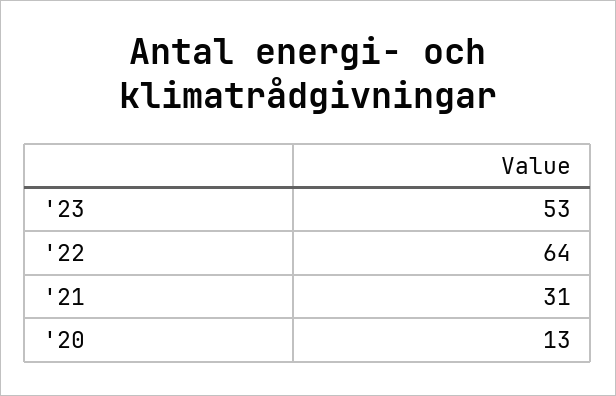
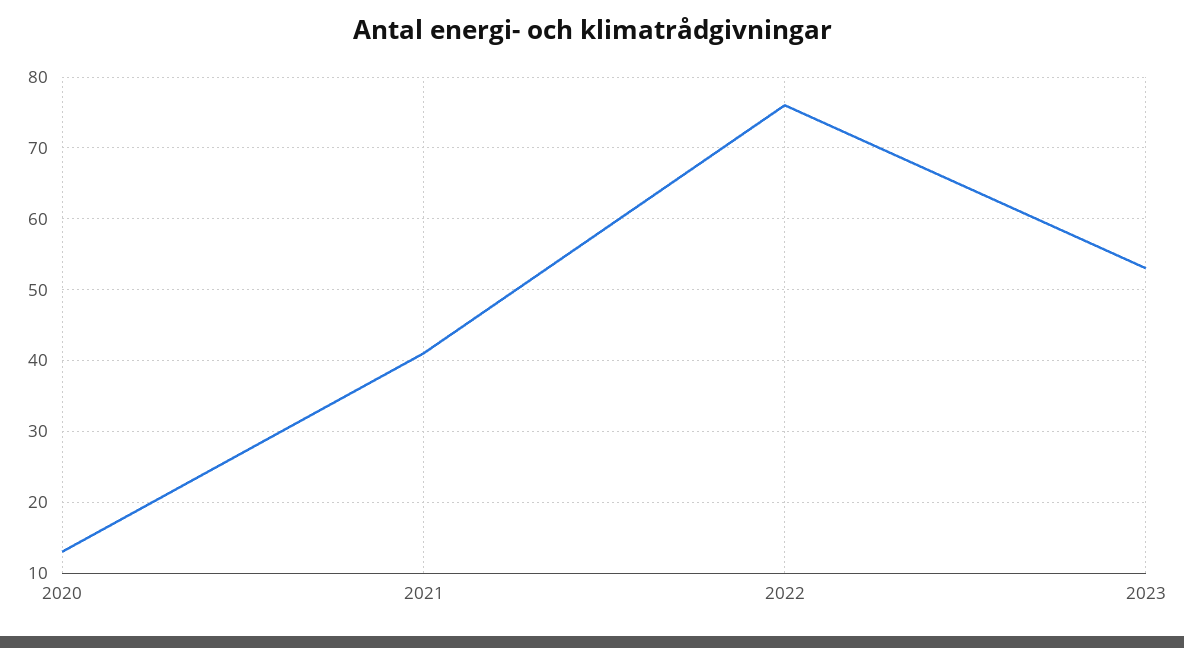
'22: 64 -> 76
'21: 31 -> 41

